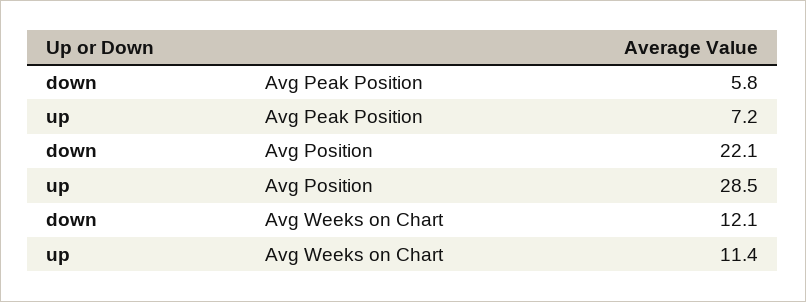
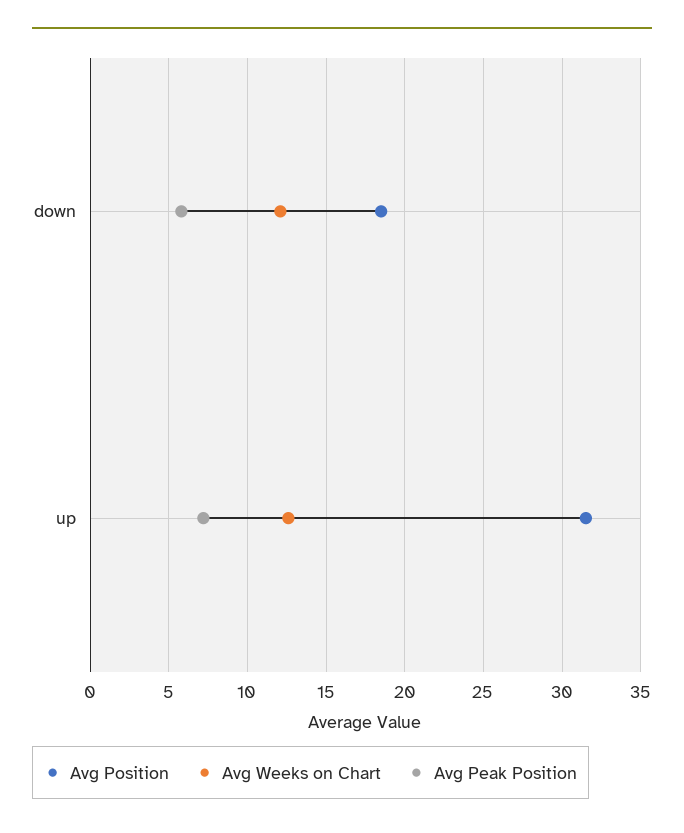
Avg Position, down: 22.1 -> 18.5
Avg Position, up: 28.5 -> 31.5
Avg Weeks on Chart, up: 11.4 -> 12.5

